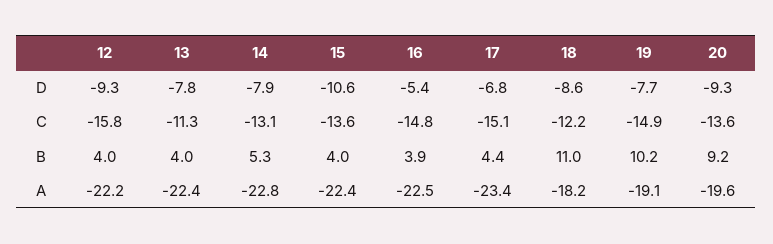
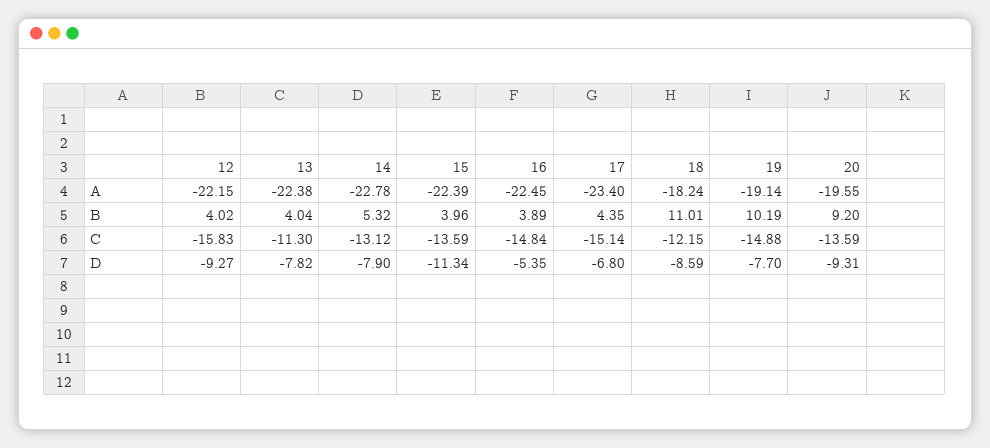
15, D: -10.6 -> -11.34

